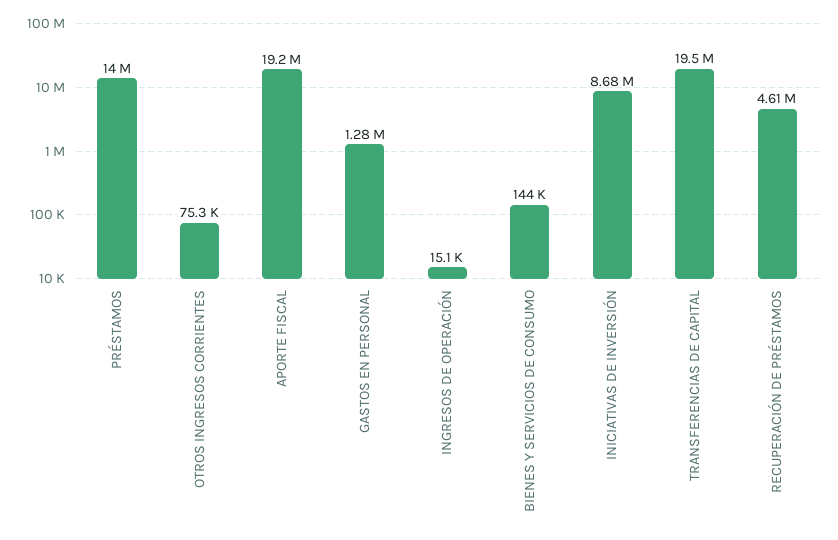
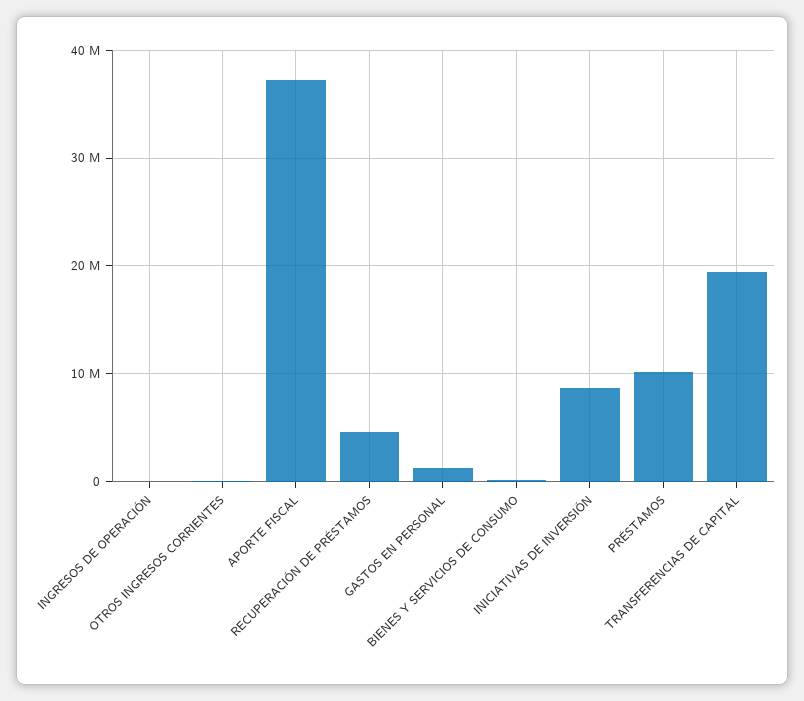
PRÉSTAMOS: 14000000 -> 10000000
APORTE FISCAL: 19200000 -> 37000000

